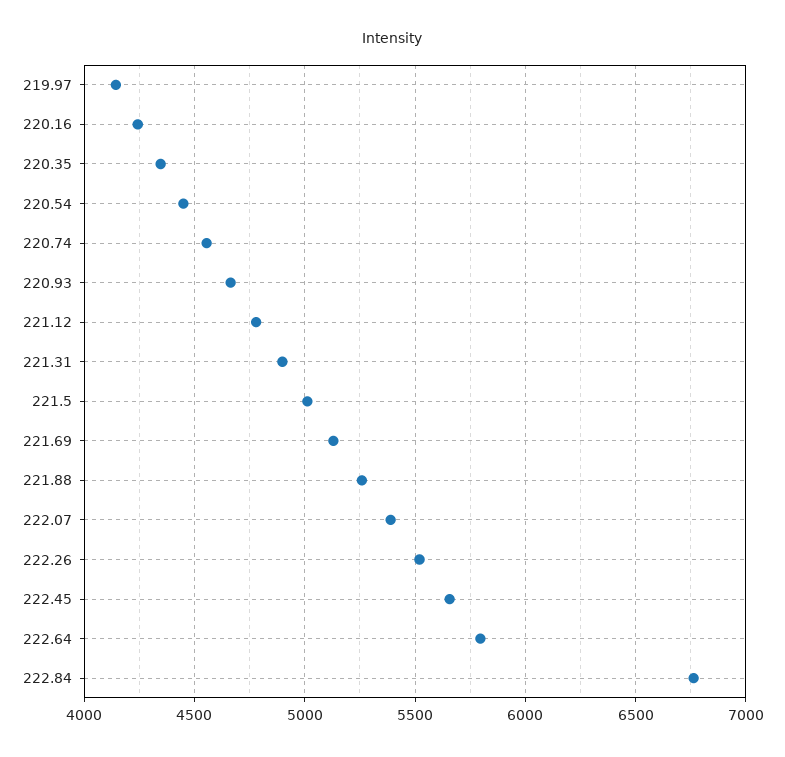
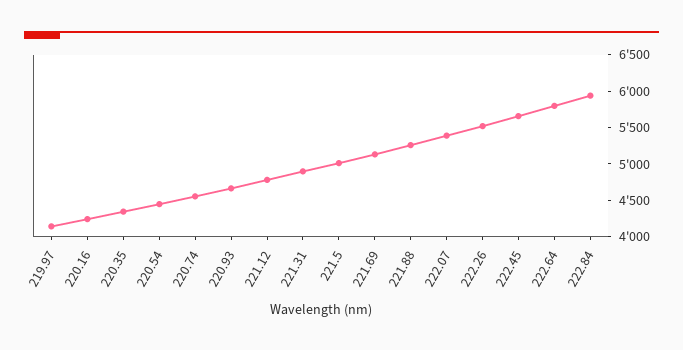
222.84: 6750 -> 6000

